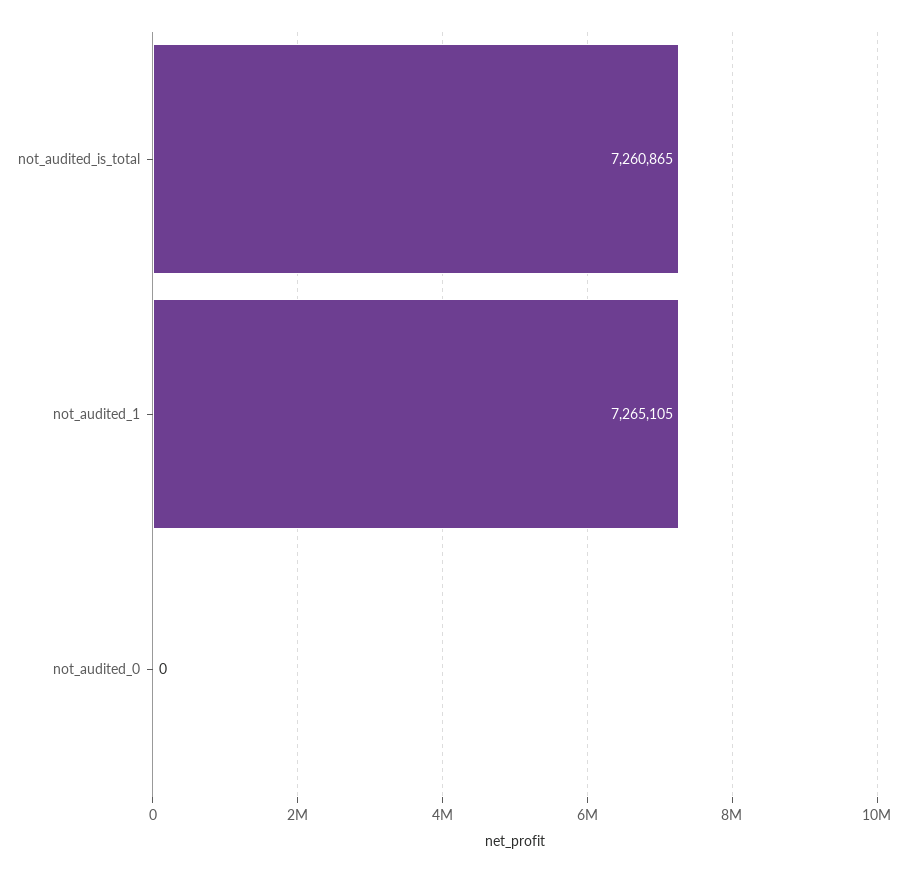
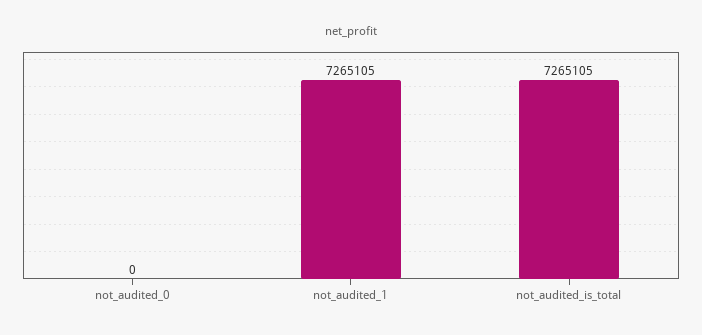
not_audited_is_total: 7260865 -> 7265105

